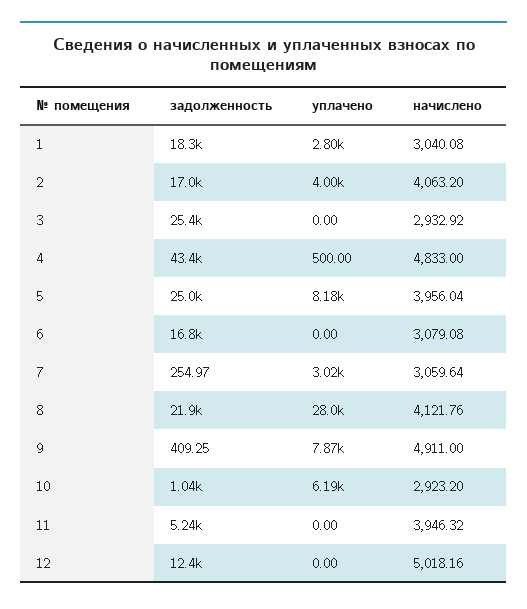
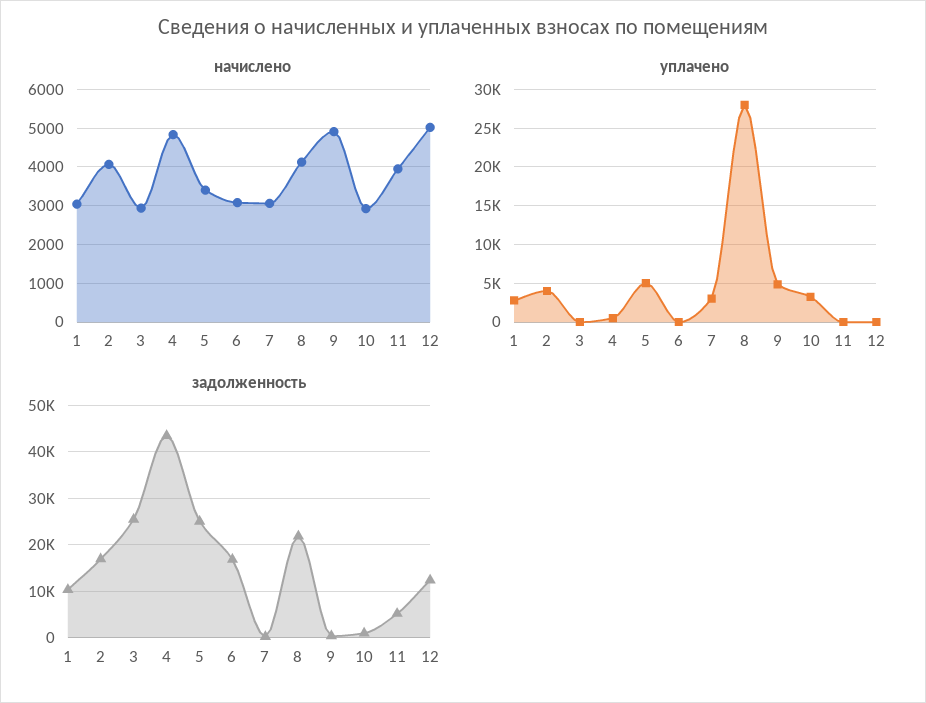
задолженность, 1: 18300 -> 10000
уплачено, 5: 8180 -> 5000
начислено, 5: 3956.04 -> 3400
уплачено, 9: 7870 -> 5000
уплачено, 10: 6190 -> 3000

